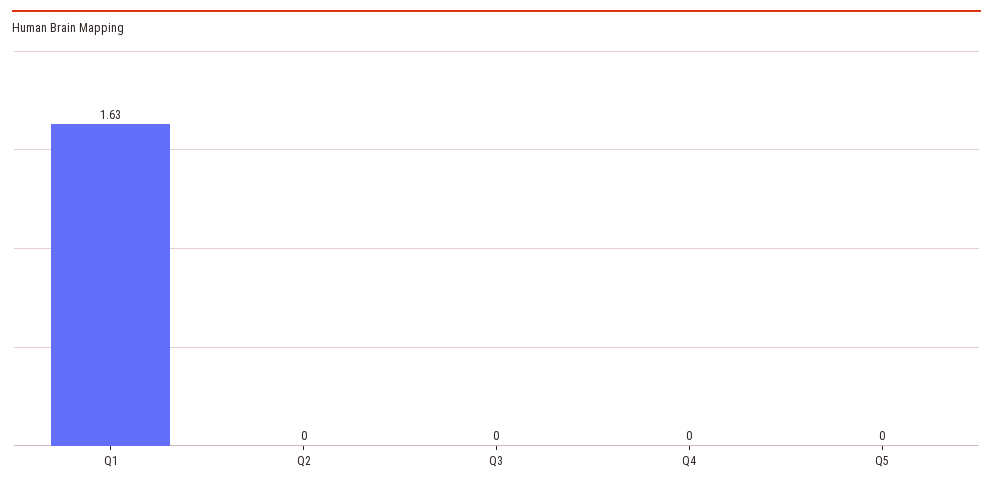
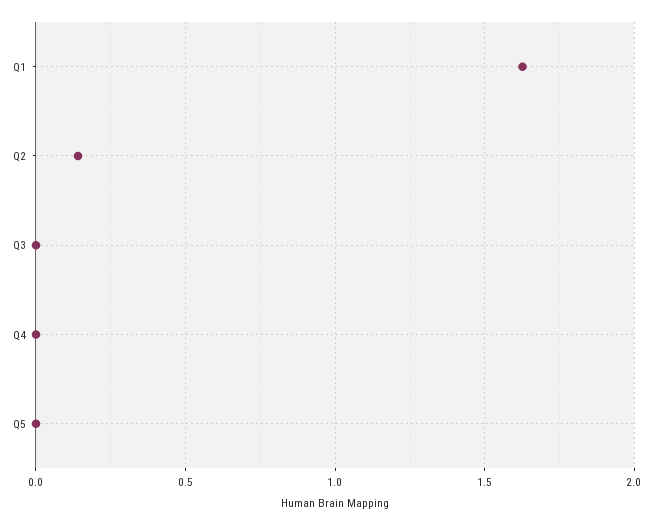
Q2: 0 -> 0.15

